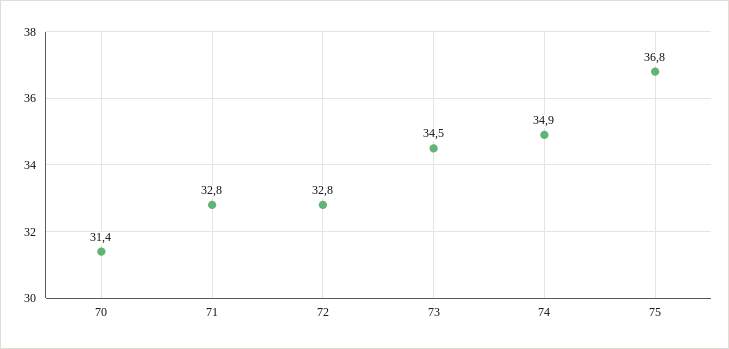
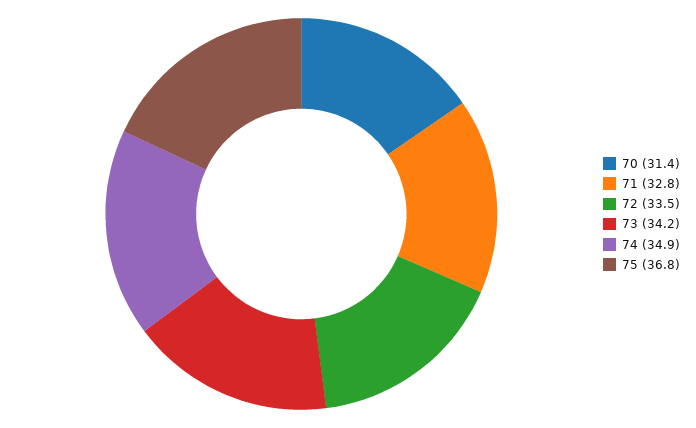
72: 32.8 -> 33.5
73: 34.5 -> 34.2

